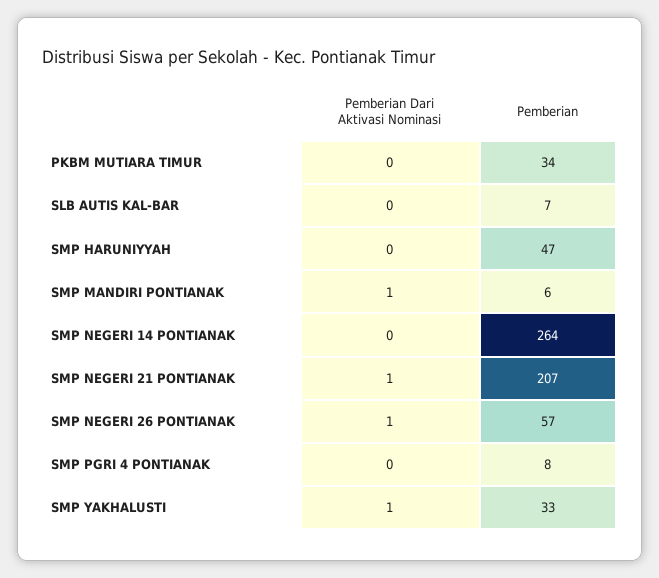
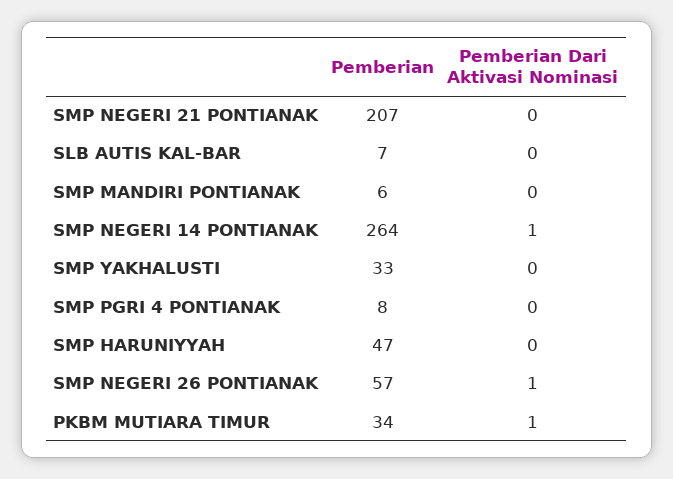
Pemberian Dari Aktivasi Nominasi, PKBM MUTIARA TIMUR: 0 -> 1
Pemberian Dari Aktivasi Nominasi, SMP MANDIRI PONTIANAK: 1 -> 0
Pemberian Dari Aktivasi Nominasi, SMP NEGERI 14 PONTIANAK: 0 -> 1
Pemberian Dari Aktivasi Nominasi, SMP NEGERI 21 PONTIANAK: 1 -> 0
Pemberian Dari Aktivasi Nominasi, SMP YAKHALUSTI: 1 -> 0

